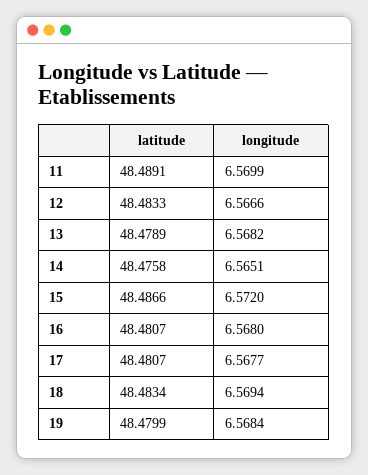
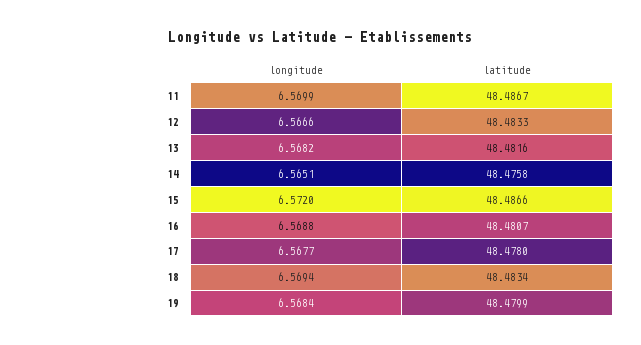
latitude, 11: 48.4891 -> 48.4867
latitude, 13: 48.4789 -> 48.4816
longitude, 16: 6.568 -> 6.5688
latitude, 17: 48.4807 -> 48.478

